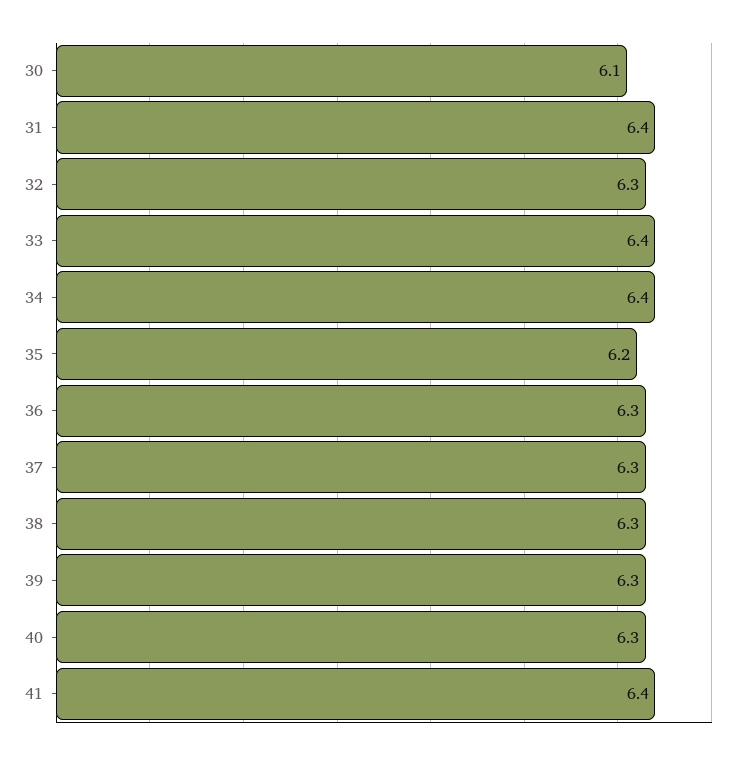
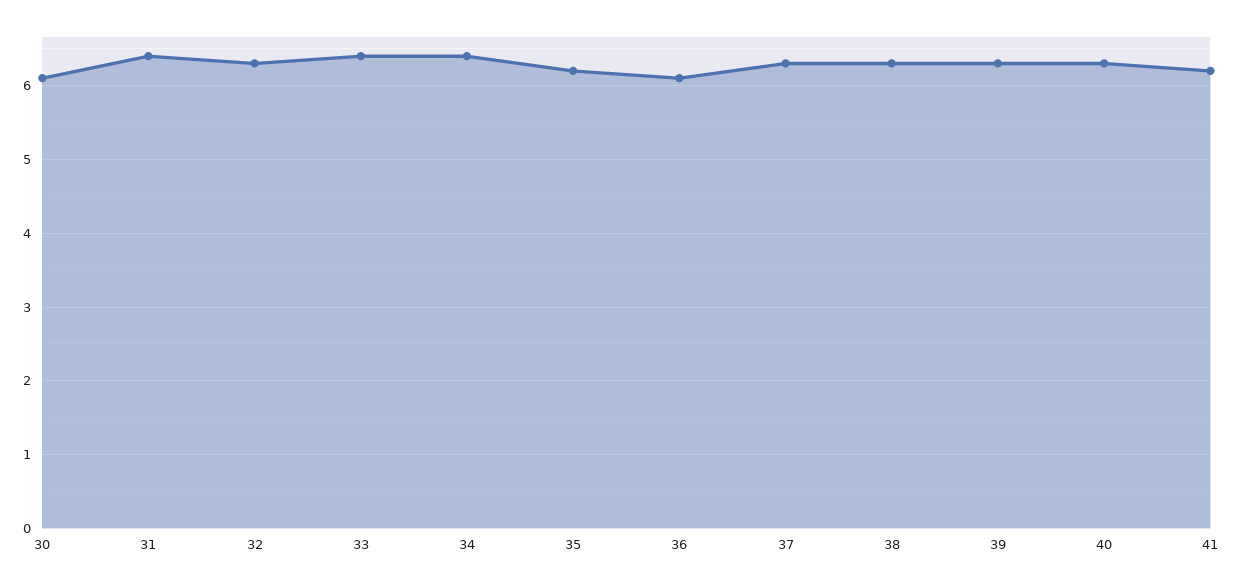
36: 6.3 -> 6.1
41: 6.4 -> 6.2

